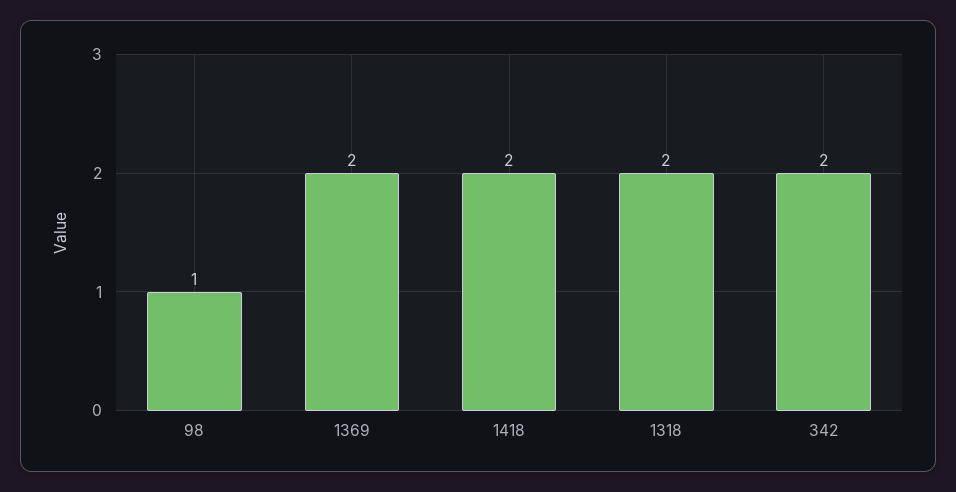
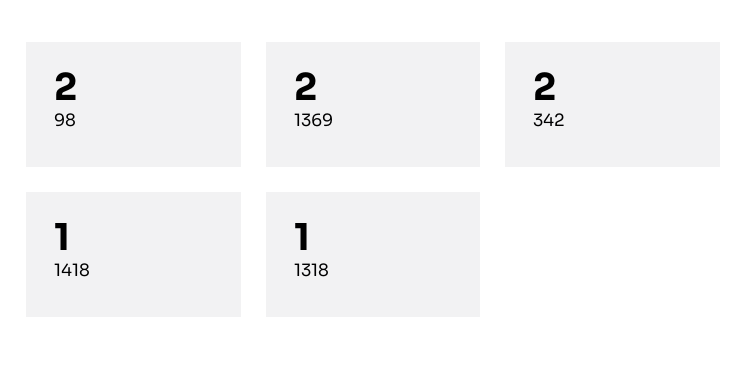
98: 1 -> 2
1418: 2 -> 1
1318: 2 -> 1

